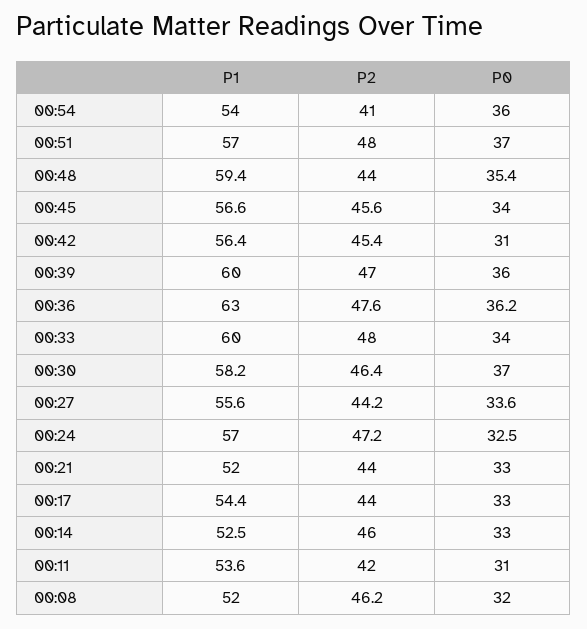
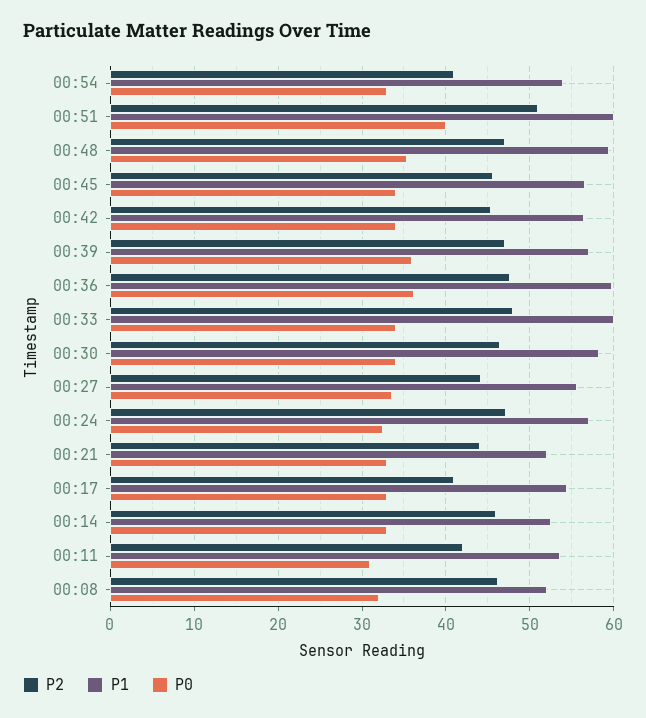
P0, 00:54: 36 -> 33
P1, 00:51: 57 -> 60
P2, 00:51: 48 -> 51
P0, 00:51: 37 -> 40
P2, 00:48: 44 -> 47
P0, 00:42: 31 -> 34
P1, 00:39: 60 -> 57
P1, 00:36: 63 -> 60
P0, 00:30: 37 -> 34
P2, 00:17: 44 -> 41

